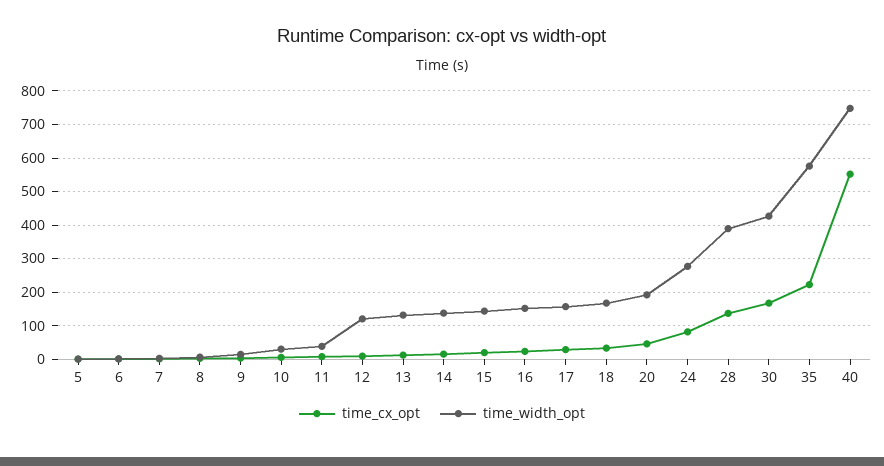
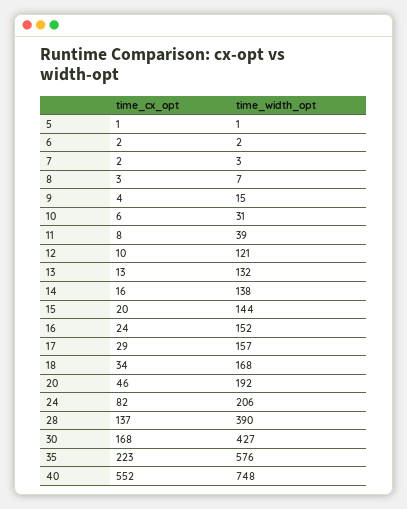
time_width_opt, 24: 280 -> 206

